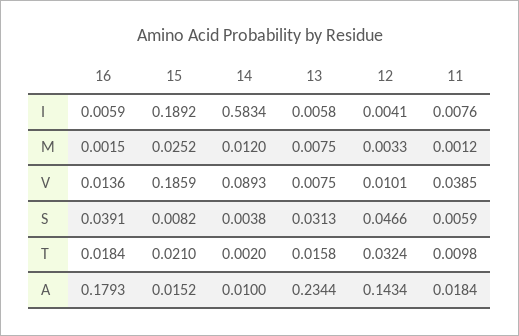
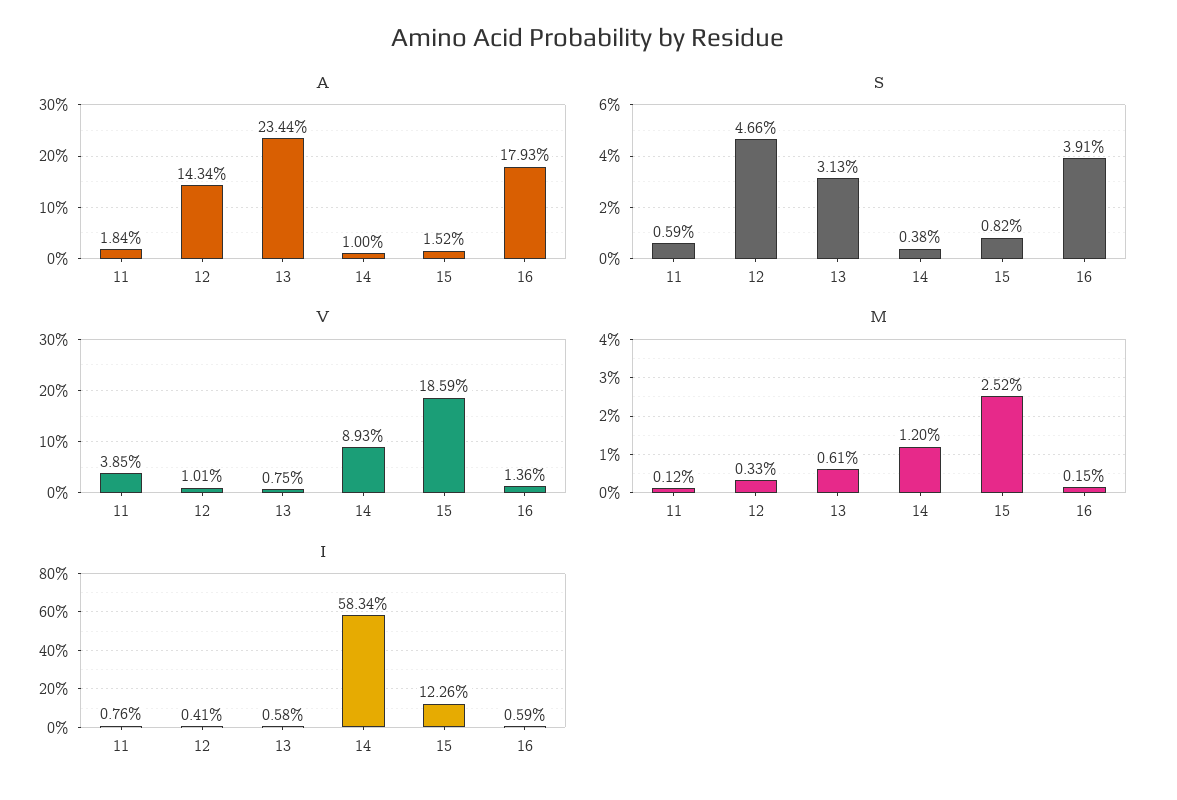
I, 15: 0.1892 -> 0.1226
M, 13: 0.0075 -> 0.0061
T, 16: 0.0184 -> none
T, 15: 0.021 -> none
T, 14: 0.002 -> none
T, 13: 0.0158 -> none
T, 12: 0.0324 -> none
T, 11: 0.0098 -> none

